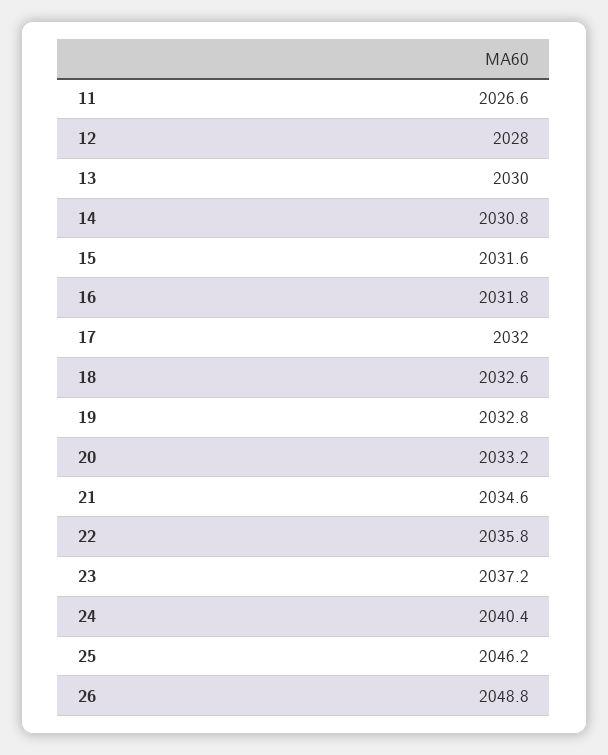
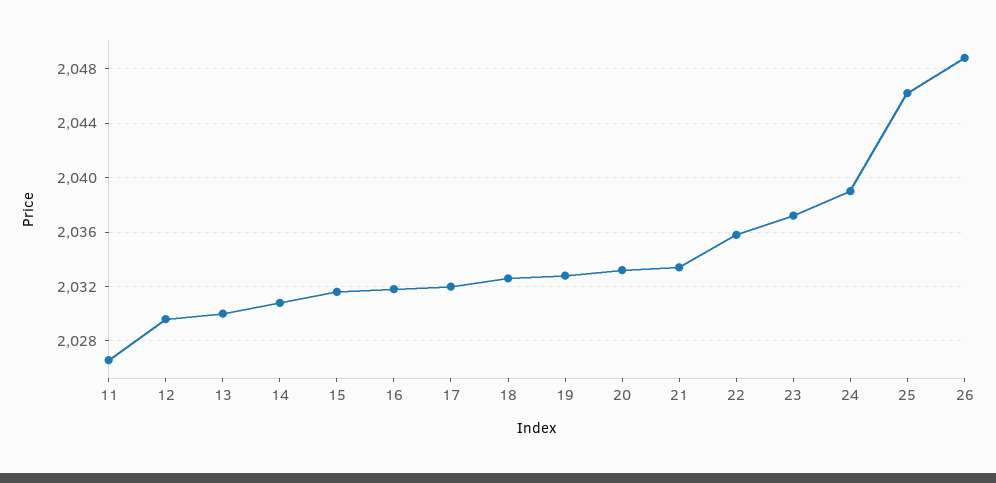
12: 2028 -> 2029.5
21: 2034.6 -> 2033.5
24: 2040.4 -> 2039

